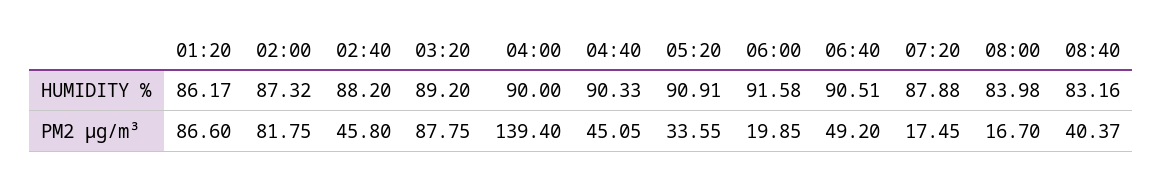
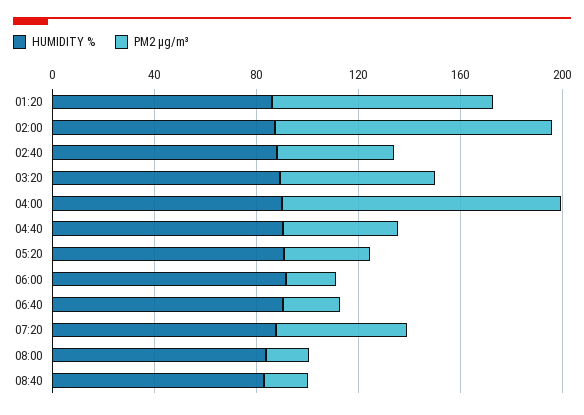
PM2 µg/m³, 02:00: 81.75 -> 110
PM2 µg/m³, 03:20: 87.75 -> 60
PM2 µg/m³, 04:00: 139.4 -> 110
PM2 µg/m³, 06:40: 49.2 -> 20
PM2 µg/m³, 07:20: 17.45 -> 50
PM2 µg/m³, 08:40: 40.37 -> 20

